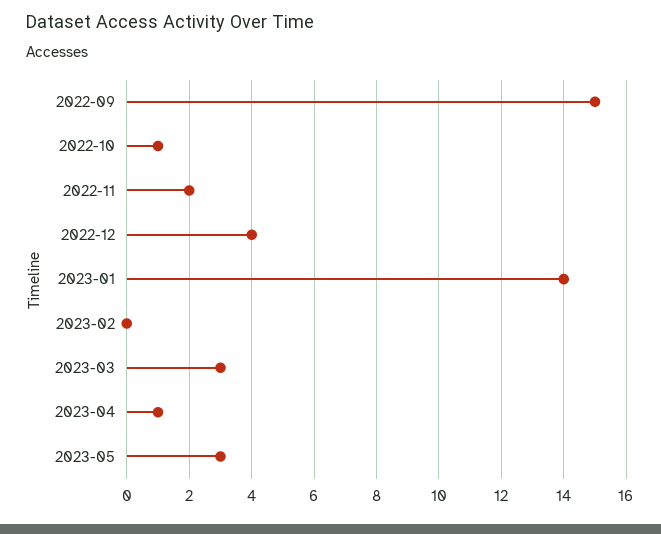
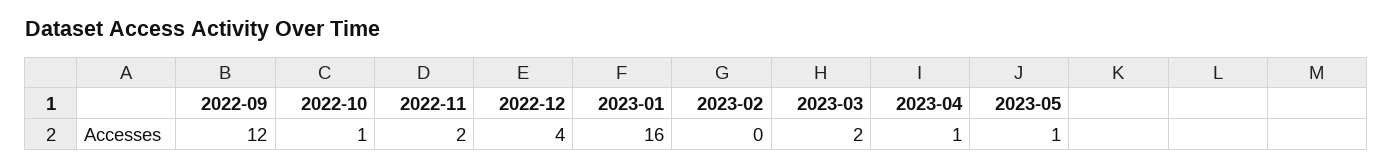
2022-09: 15 -> 12
2023-01: 14 -> 16
2023-03: 3 -> 2
2023-05: 3 -> 1

